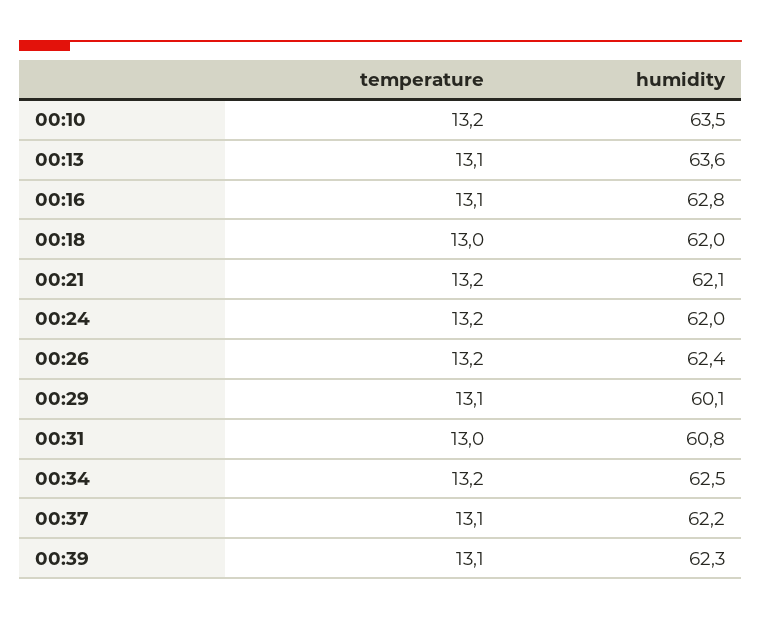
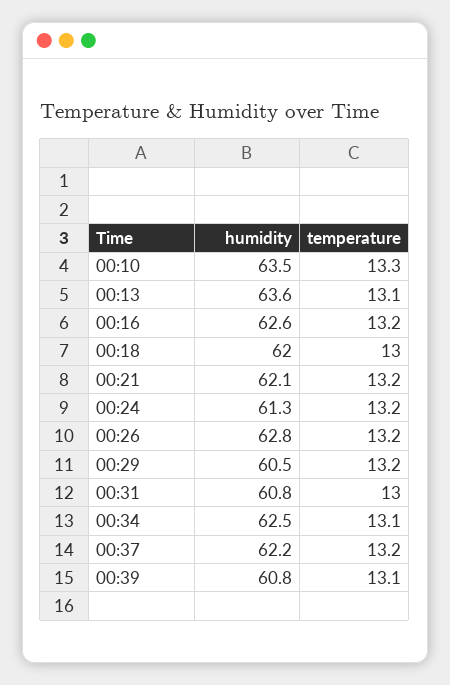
temperature, 00:10: 13.2 -> 13.3
temperature, 00:16: 13.1 -> 13.2
humidity, 00:16: 62.8 -> 62.6
humidity, 00:24: 62 -> 61.3
humidity, 00:26: 62.4 -> 62.8
temperature, 00:29: 13.1 -> 13.2
humidity, 00:29: 60.1 -> 60.5
temperature, 00:34: 13.2 -> 13.1
temperature, 00:37: 13.1 -> 13.2
humidity, 00:39: 62.3 -> 60.8

